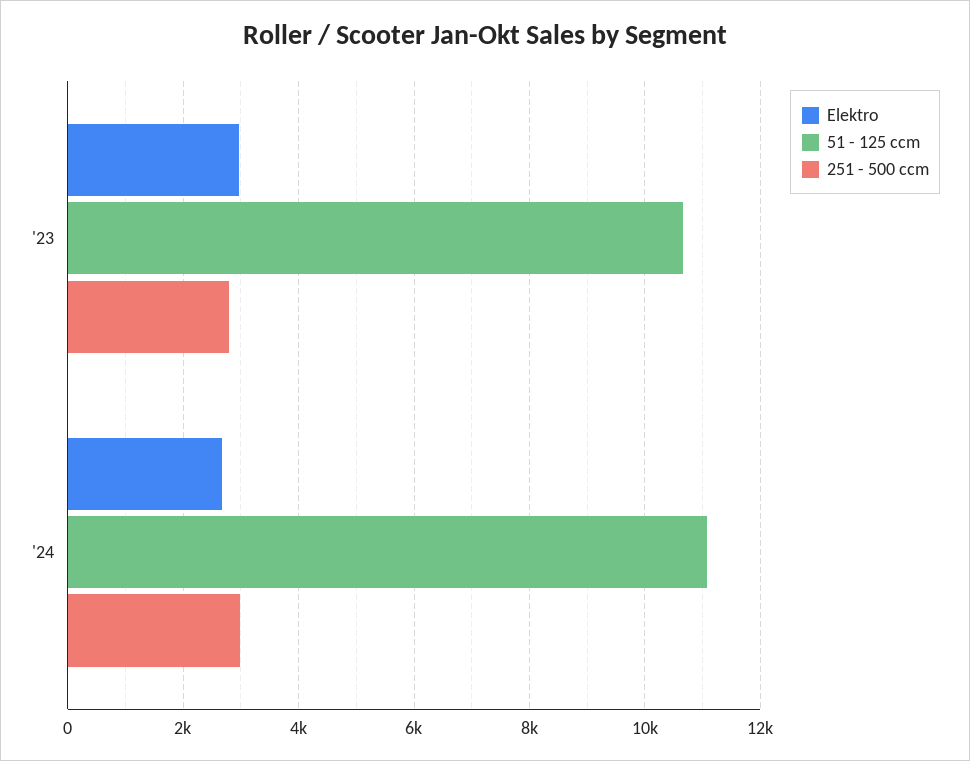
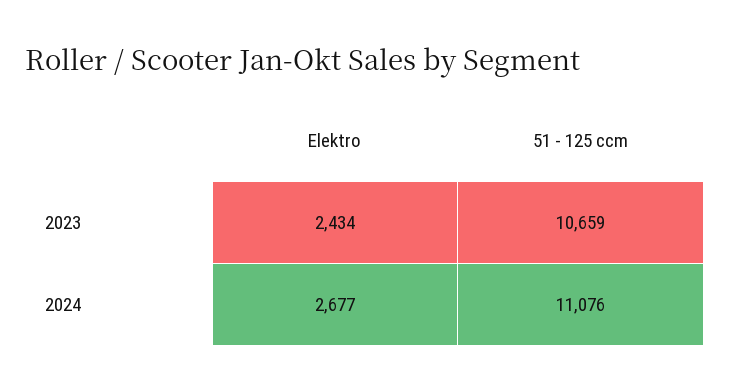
Elektro, '23: 3000 -> 2434
251 - 500 ccm, '23: 2800 -> none
251 - 500 ccm, '24: 3000 -> none

